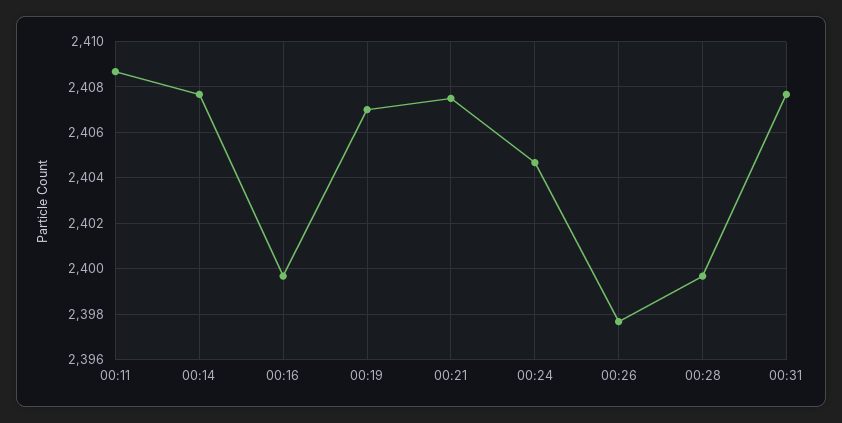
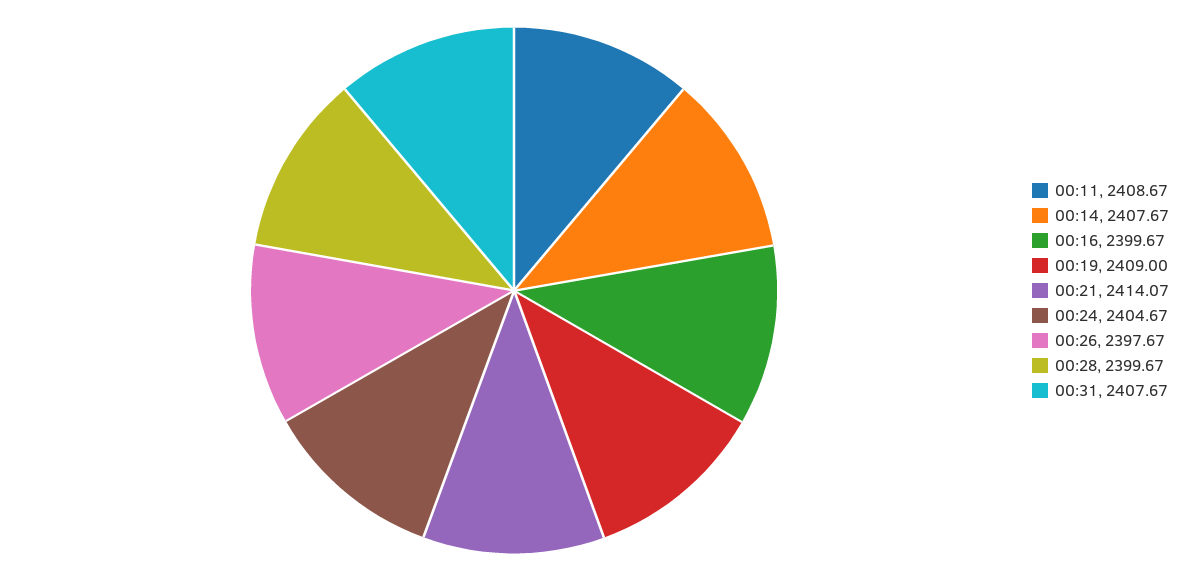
00:19: 2407 -> 2409
00:21: 2407.5 -> 2414.07

